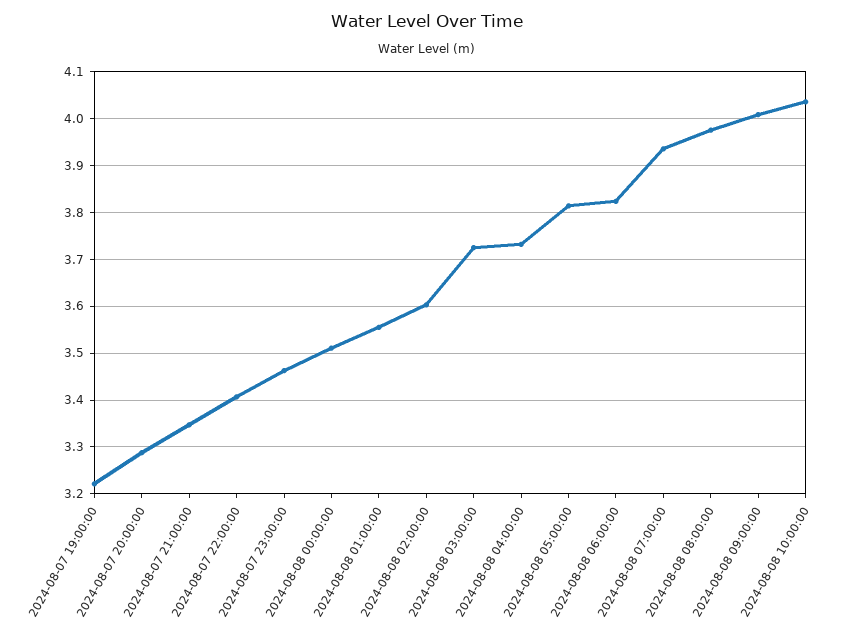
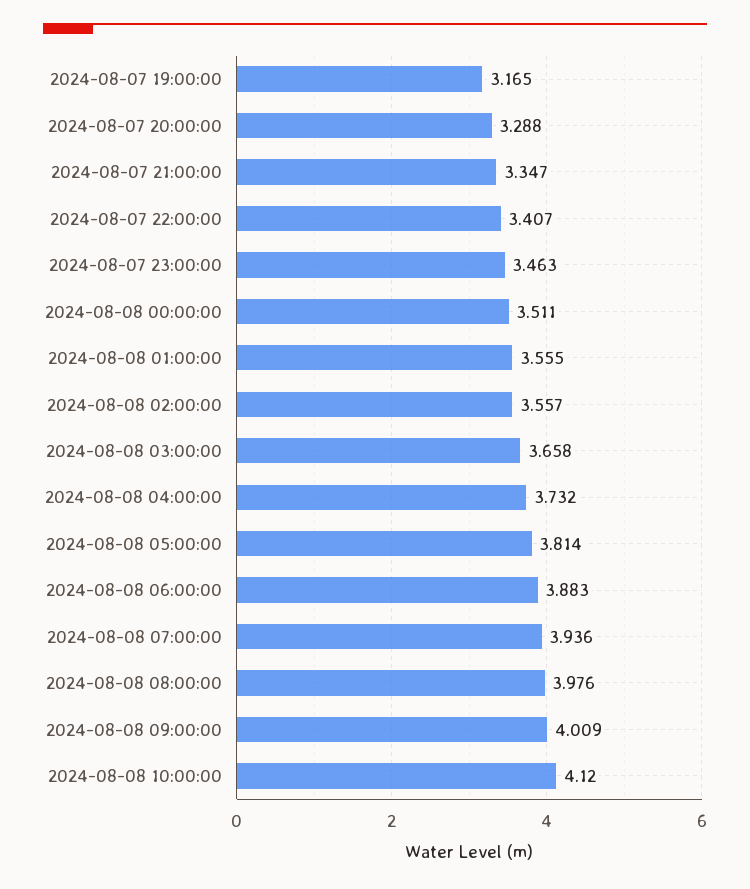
2024-08-07 19:00:00: 3.22 -> 3.165
2024-08-08 02:00:00: 3.6 -> 3.557
2024-08-08 03:00:00: 3.72 -> 3.658
2024-08-08 06:00:00: 3.82 -> 3.883
2024-08-08 10:00:00: 4.04 -> 4.12

